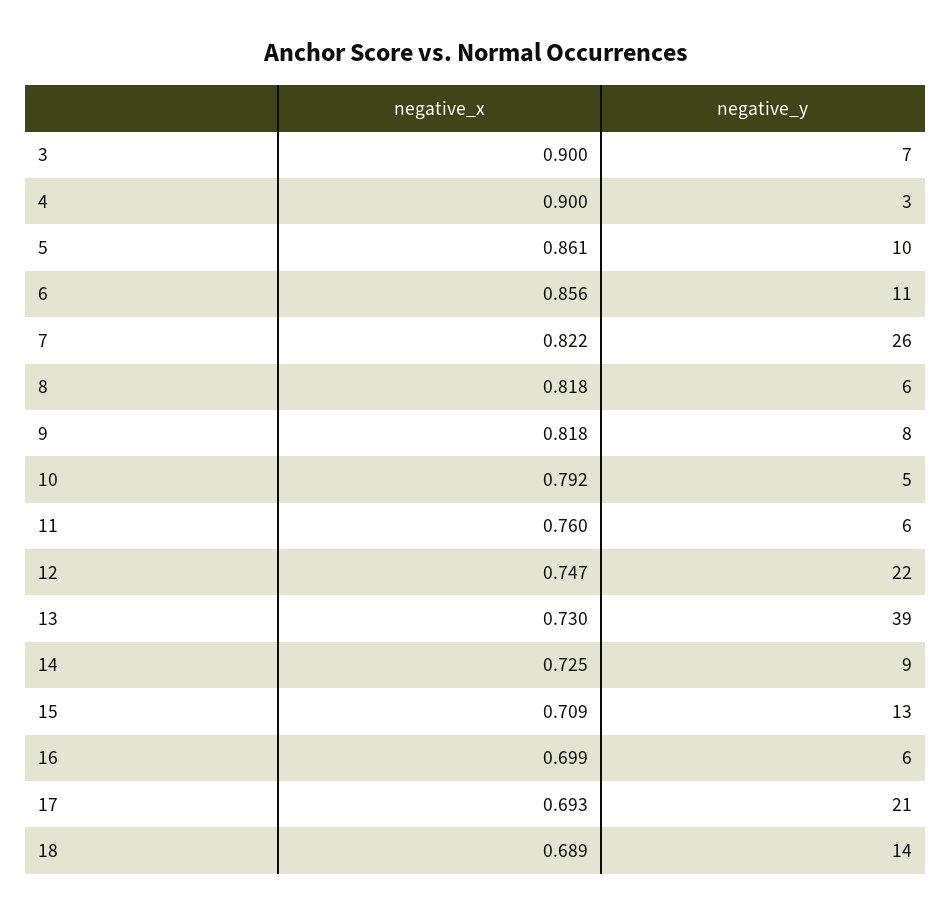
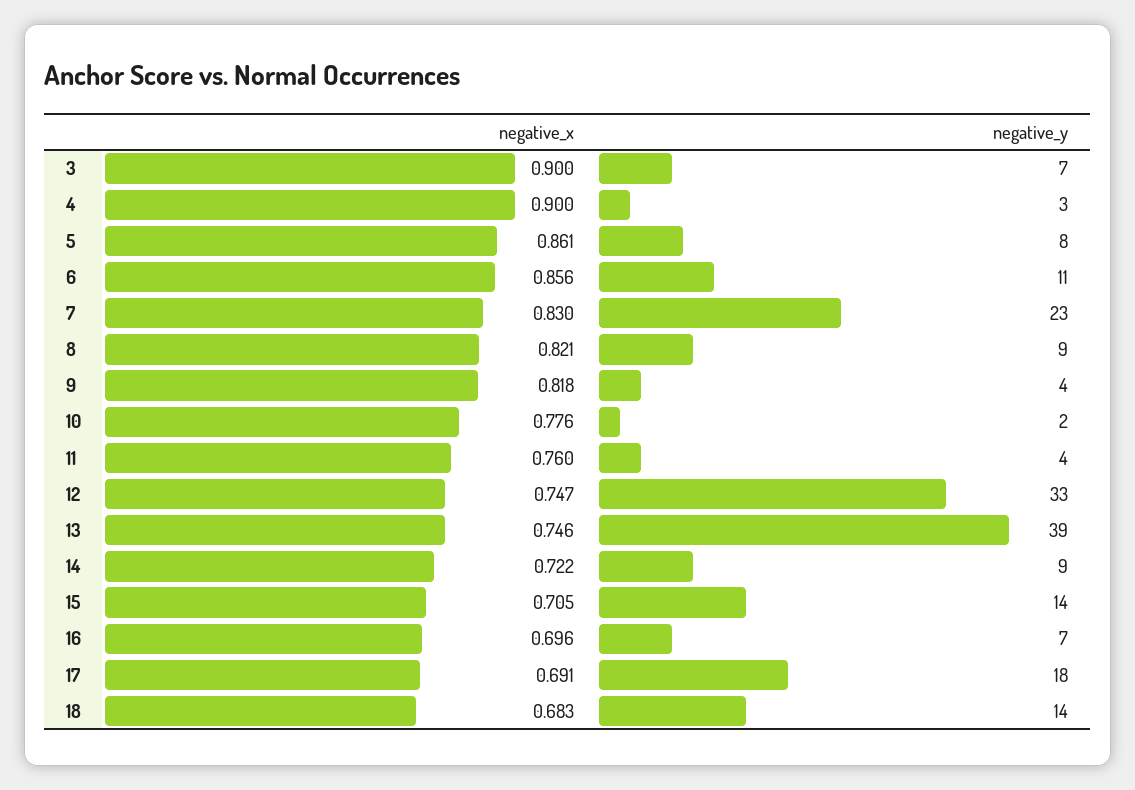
negative_y, 5: 10 -> 8
negative_x, 7: 0.822 -> 0.83
negative_y, 7: 26 -> 23
negative_x, 8: 0.818 -> 0.821
negative_y, 8: 6 -> 9
negative_y, 9: 8 -> 4
negative_x, 10: 0.792 -> 0.776
negative_y, 10: 5 -> 2
negative_y, 11: 6 -> 4
negative_y, 12: 22 -> 33
negative_x, 13: 0.73 -> 0.746
negative_x, 14: 0.725 -> 0.722
negative_x, 15: 0.709 -> 0.705
negative_y, 15: 13 -> 14
negative_x, 16: 0.699 -> 0.696
negative_y, 16: 6 -> 7
negative_x, 17: 0.693 -> 0.691
negative_y, 17: 21 -> 18
negative_x, 18: 0.689 -> 0.683

